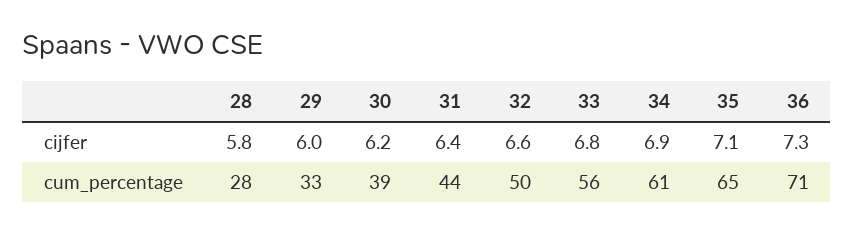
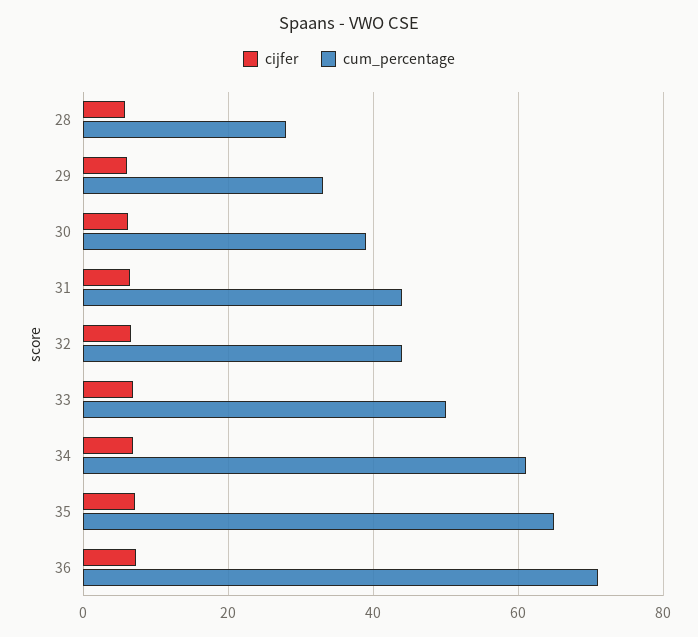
cum_percentage, 32: 50 -> 44
cum_percentage, 33: 56 -> 50

